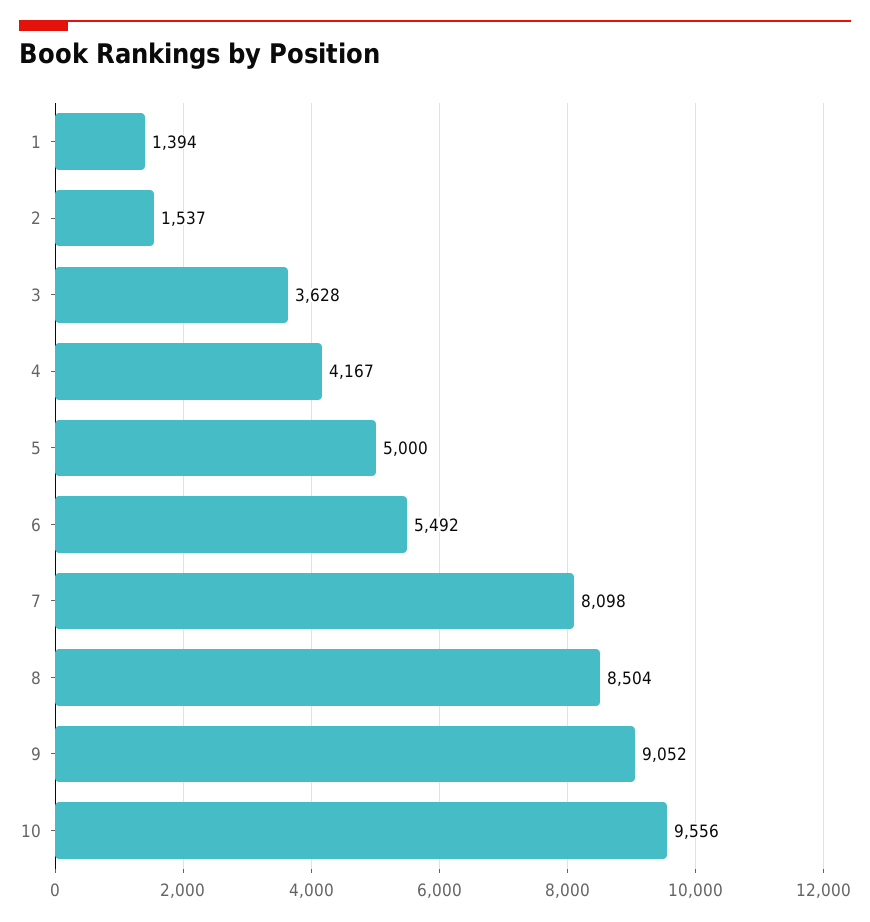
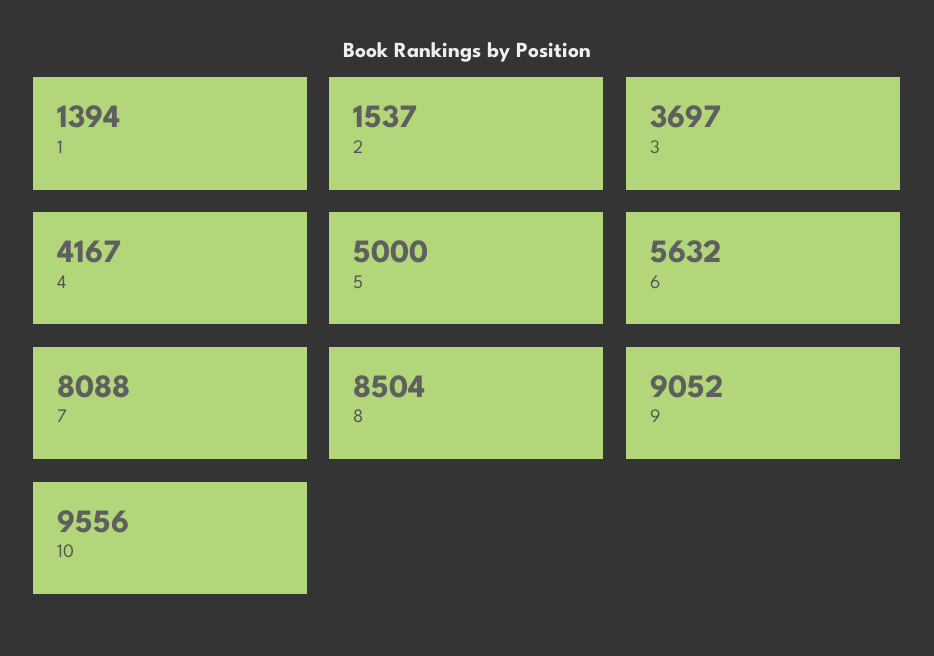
3: 3628 -> 3697
6: 5492 -> 5632
7: 8098 -> 8088

